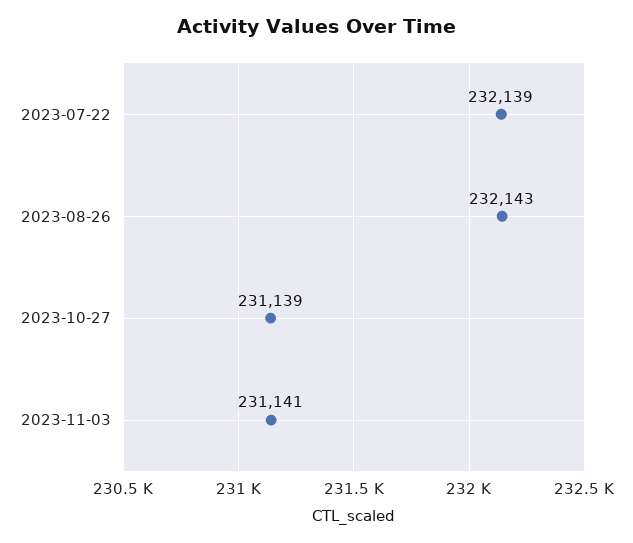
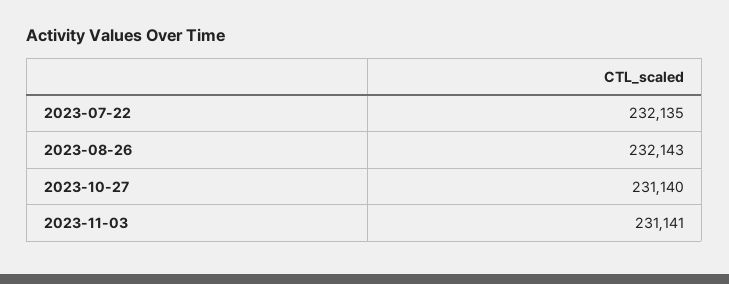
2023-07-22: 232139 -> 232135
2023-10-27: 231139 -> 231140

